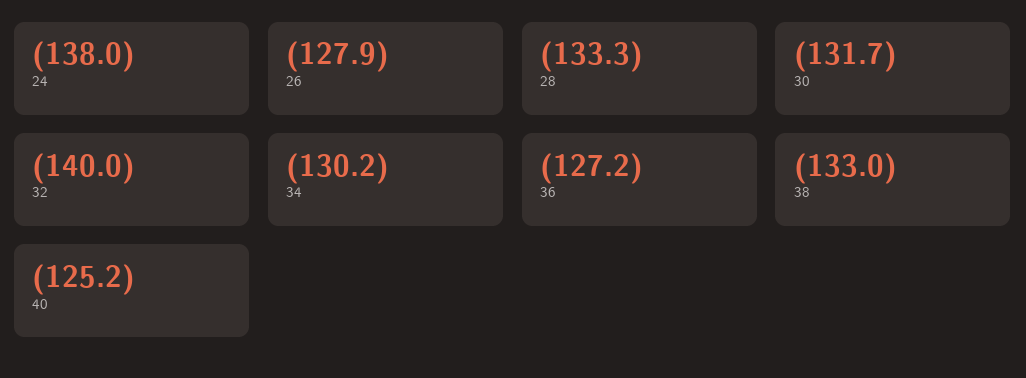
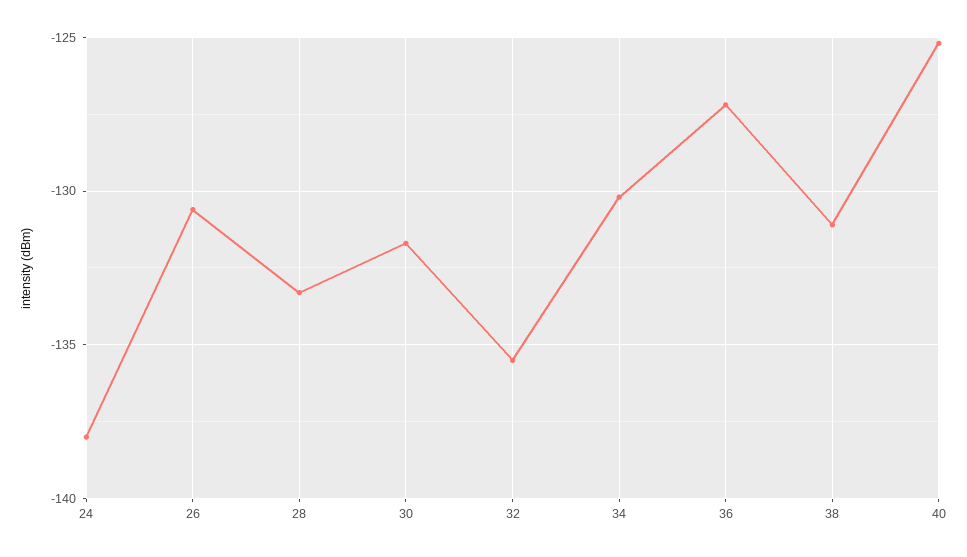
26: -127.9 -> -130.5
32: -140 -> -135.5
38: -133 -> -131

